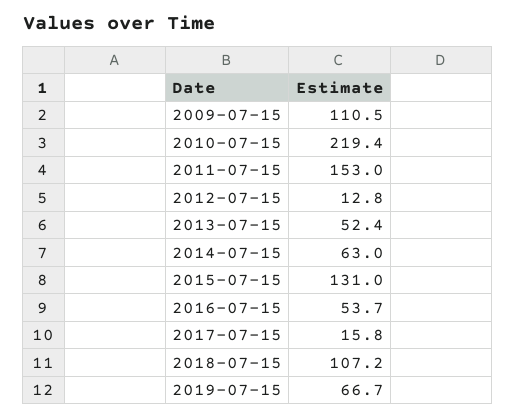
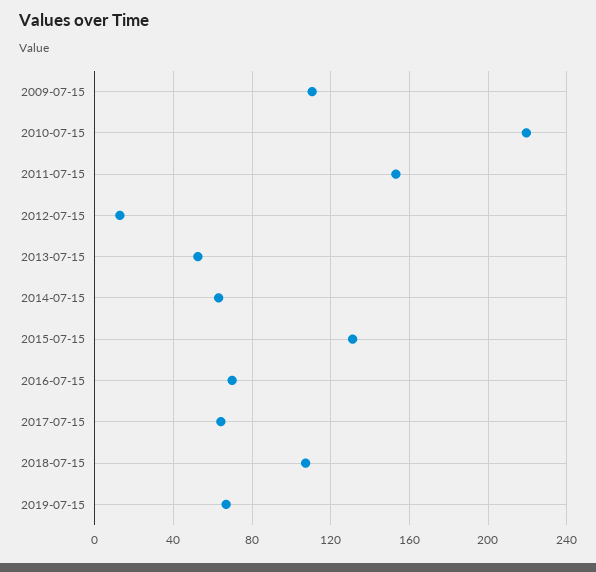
2016-07-15: 53.7 -> 70
2017-07-15: 15.8 -> 65

